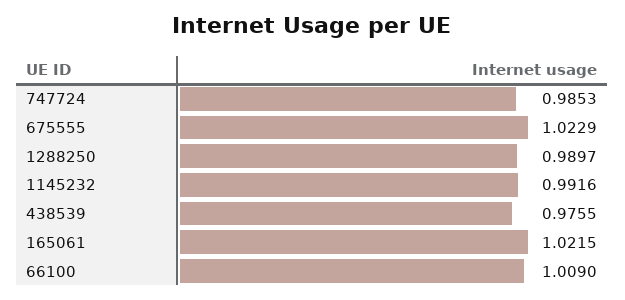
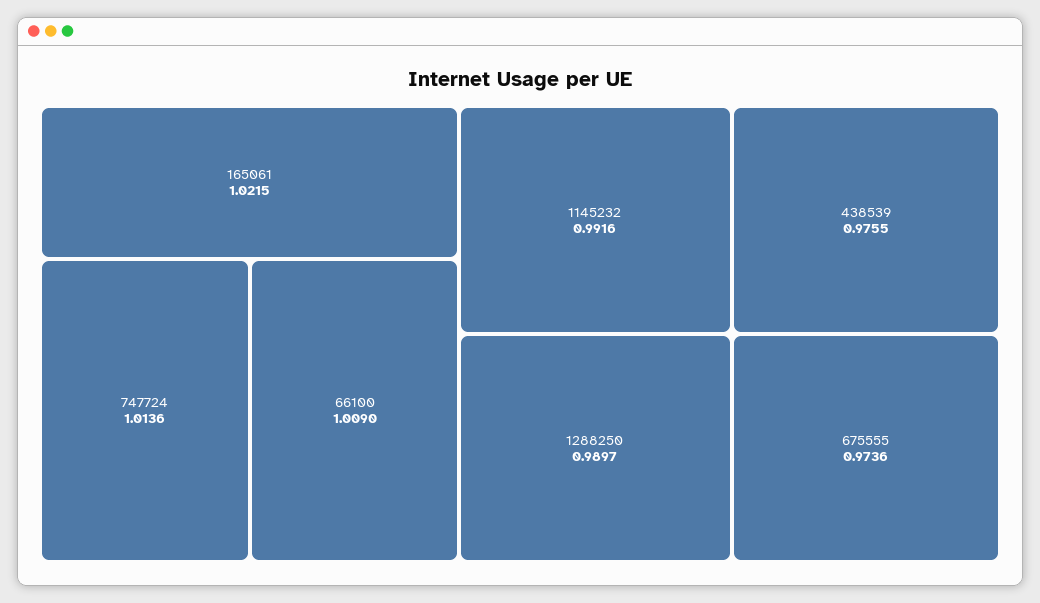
747724: 0.9853 -> 1.0136
675555: 1.0229 -> 0.9736

